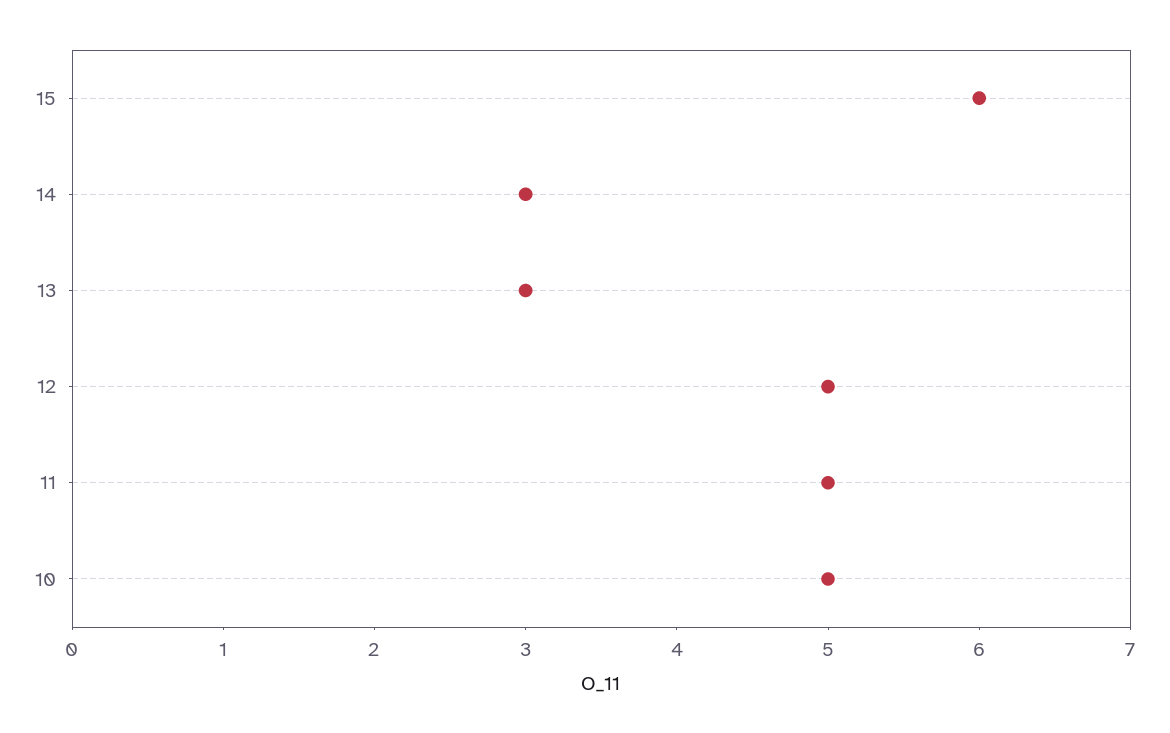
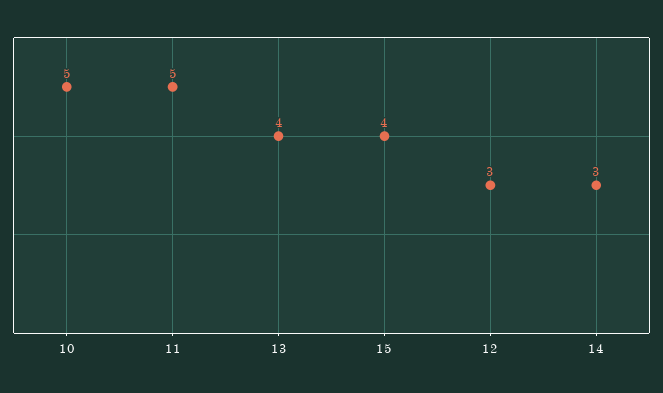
15: 6 -> 4
13: 3 -> 4
12: 5 -> 3

